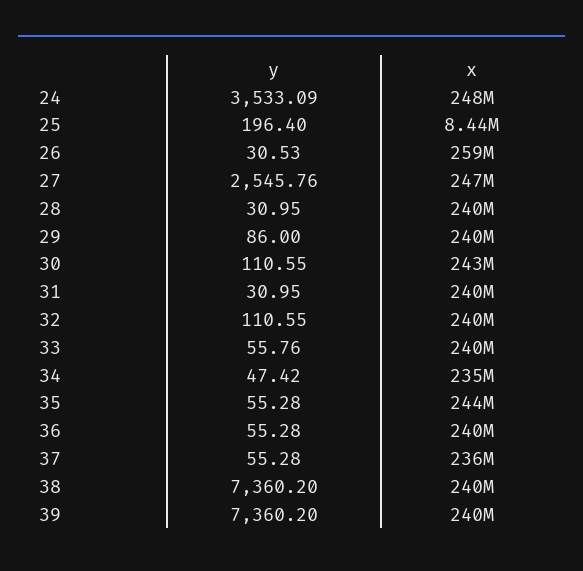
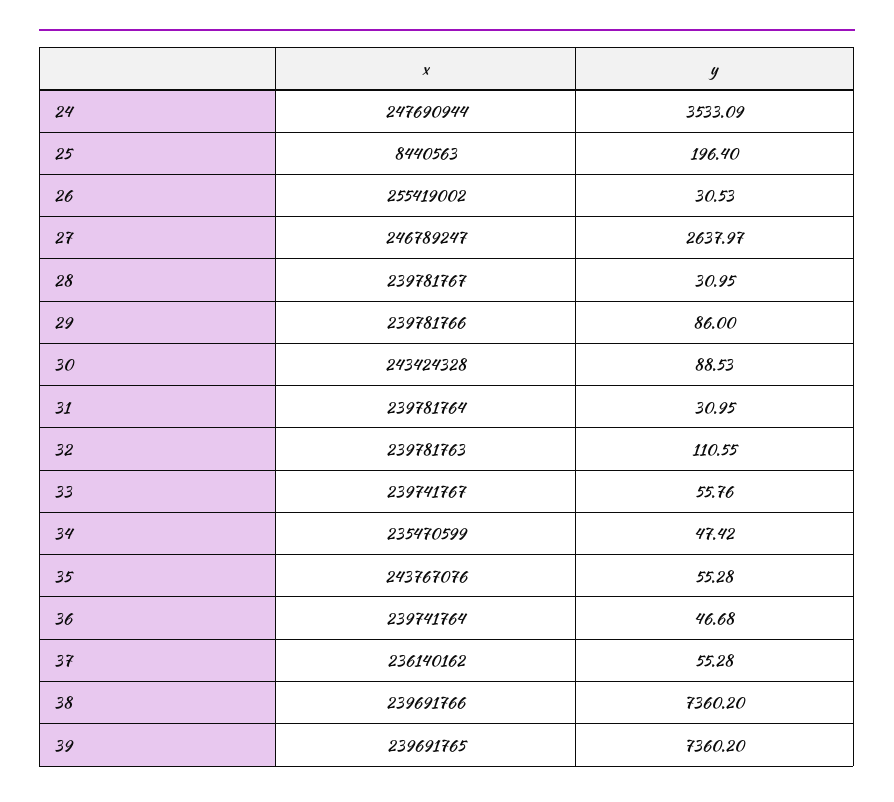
x, 26: 259000000 -> 255419002
y, 27: 2545.76 -> 2637.97
y, 30: 110.55 -> 88.53
y, 36: 55.28 -> 46.68

